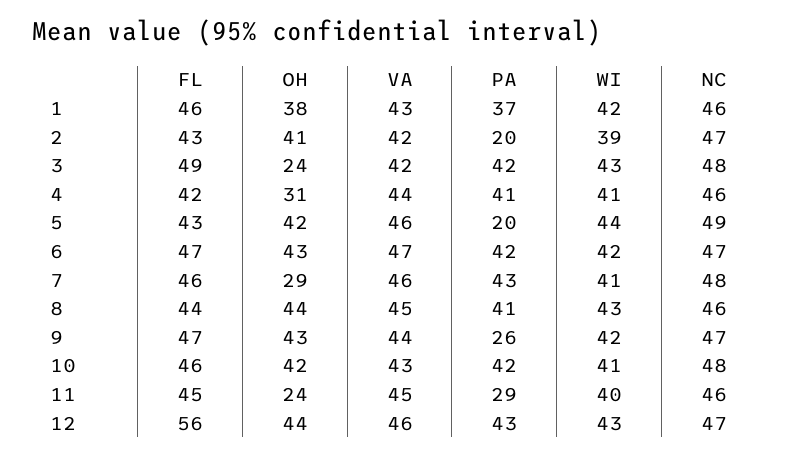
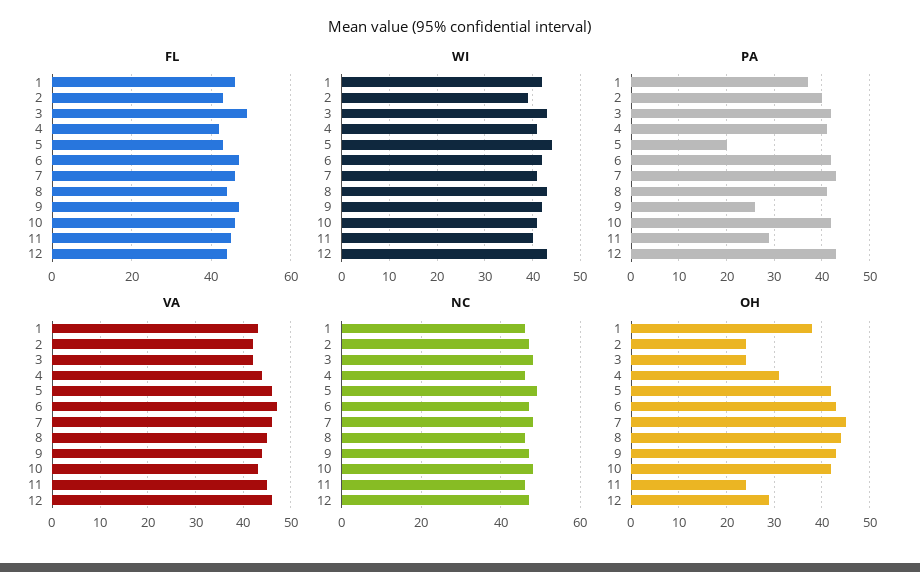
OH, 2: 41 -> 25
PA, 2: 20 -> 40
OH, 7: 29 -> 45
FL, 12: 56 -> 45
OH, 12: 44 -> 30

